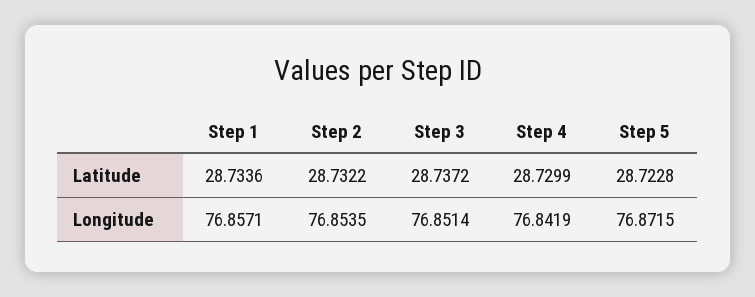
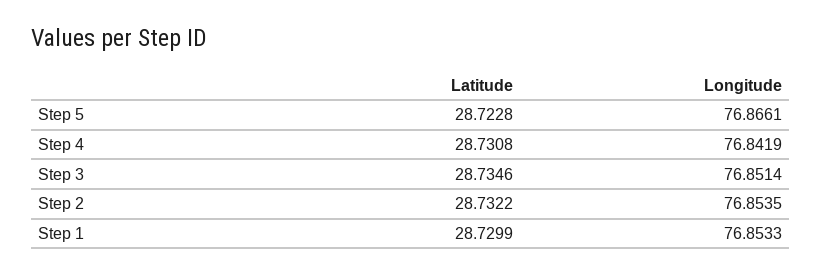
Step 1, Latitude: 28.7336 -> 28.7299
Step 3, Latitude: 28.7372 -> 28.7346
Step 4, Latitude: 28.7299 -> 28.7308
Step 1, Longitude: 76.8571 -> 76.8533
Step 5, Longitude: 76.8715 -> 76.8661

